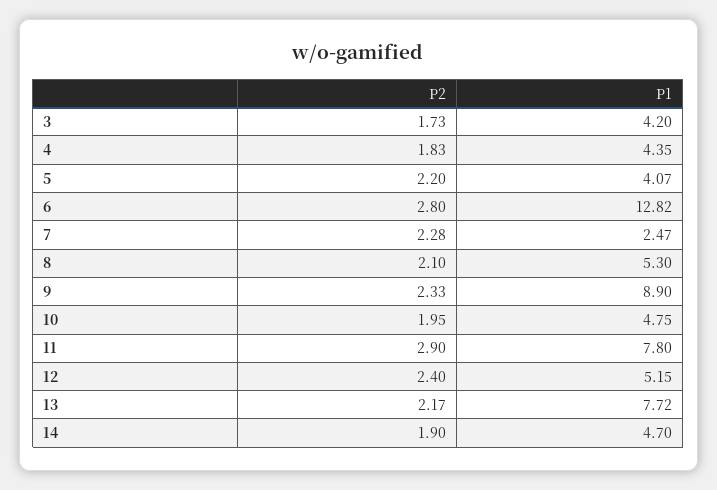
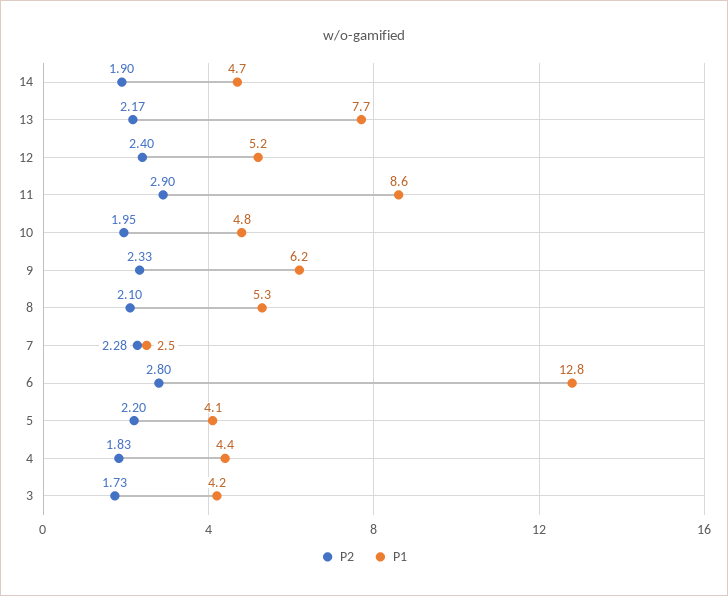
P1, 9: 8.9 -> 6.2
P1, 11: 7.8 -> 8.6

